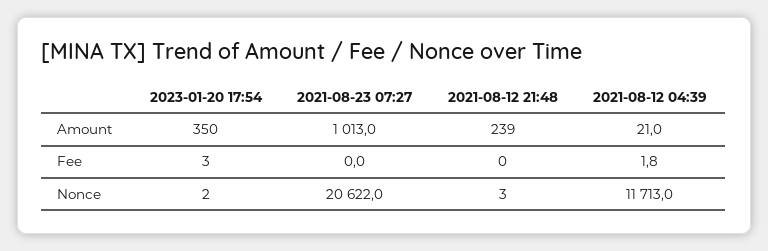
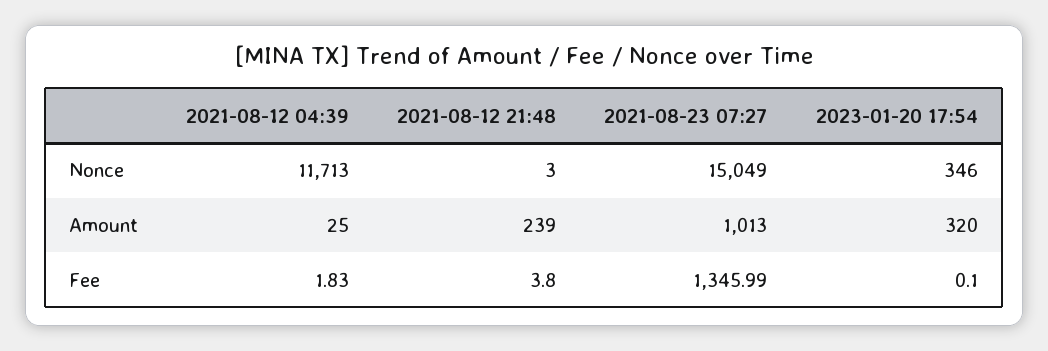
2023-01-20 17:54, Amount: 350 -> 320
2021-08-12 04:39, Amount: 21 -> 25
2023-01-20 17:54, Fee: 3 -> 0.1
2021-08-23 07:27, Fee: 0 -> 1345.99
2021-08-12 21:48, Fee: 0 -> 3.8
2023-01-20 17:54, Nonce: 2 -> 346
2021-08-23 07:27, Nonce: 20622 -> 15049

